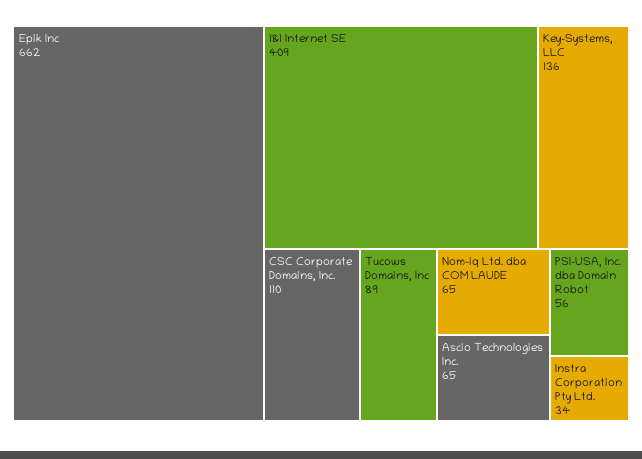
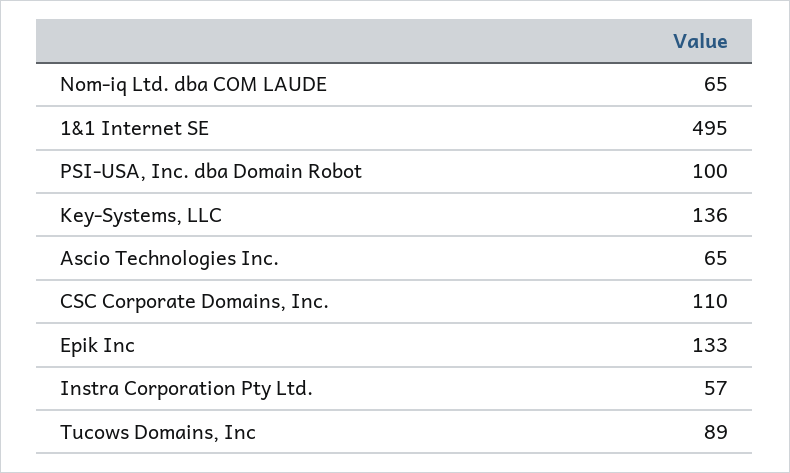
Epik Inc: 662 -> 133
1&1 Internet SE: 409 -> 495
PSI-USA, Inc. dba Domain Robot: 56 -> 100
Instra Corporation Pty Ltd.: 34 -> 57

